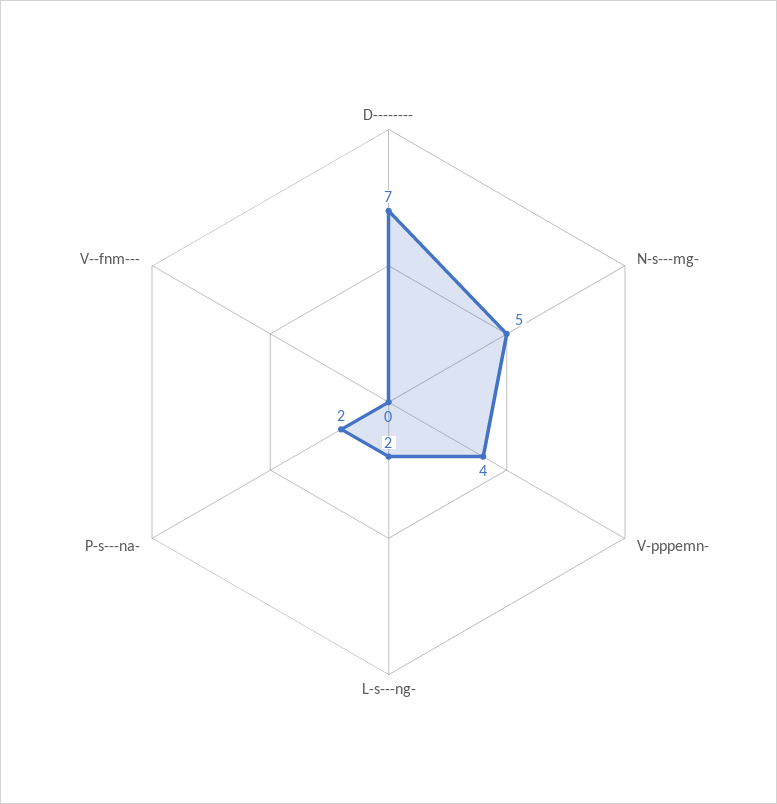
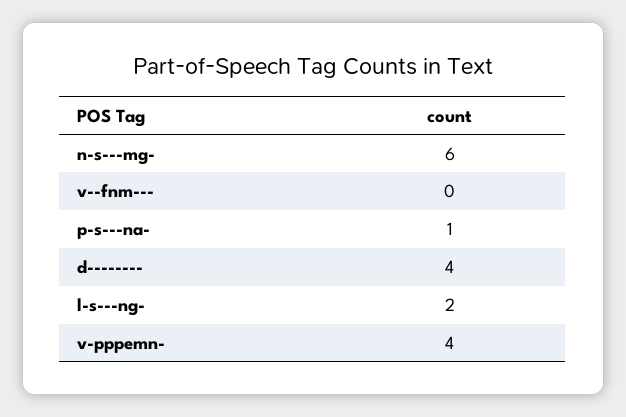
D--------: 7 -> 4
N-s---mg-: 5 -> 6
P-s---na-: 2 -> 1

